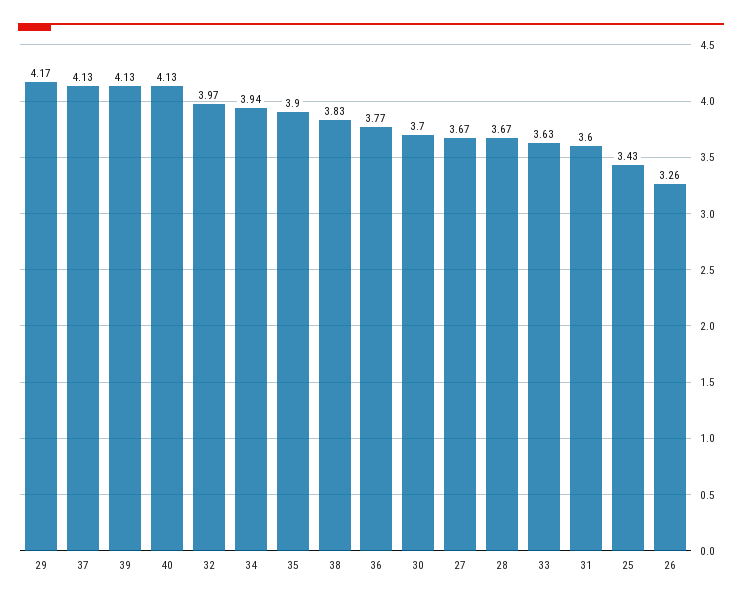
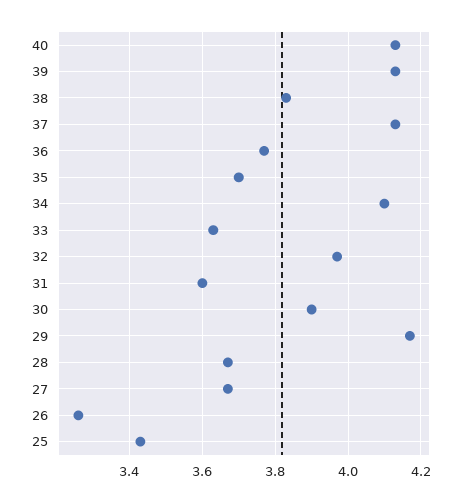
34: 3.94 -> 4.1
35: 3.9 -> 3.7
30: 3.7 -> 3.9

